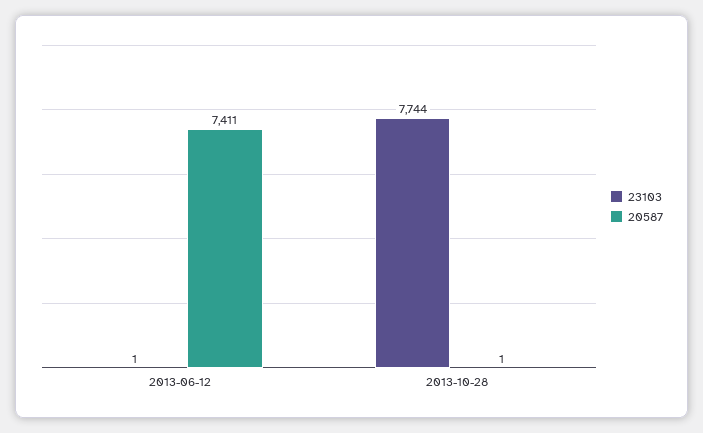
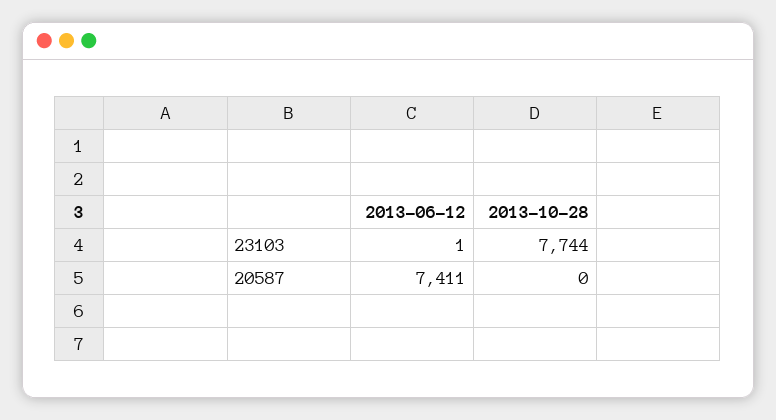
20587, 2013-10-28: 1 -> 0

